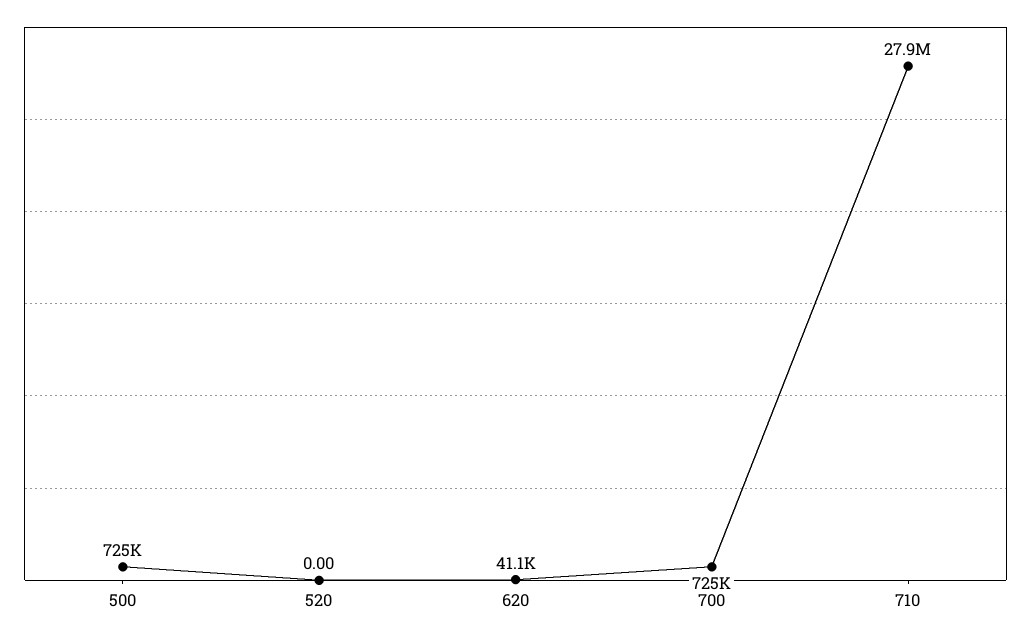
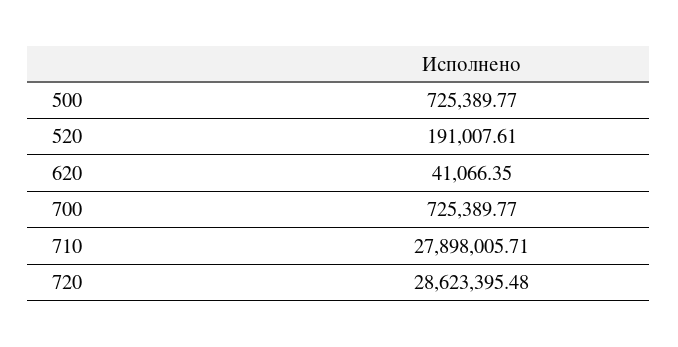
520: 0 -> 191007.61
720: none -> 28623395.48

